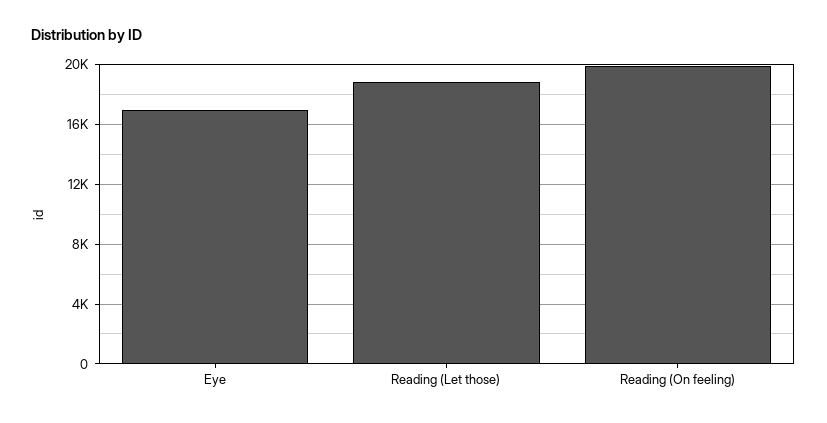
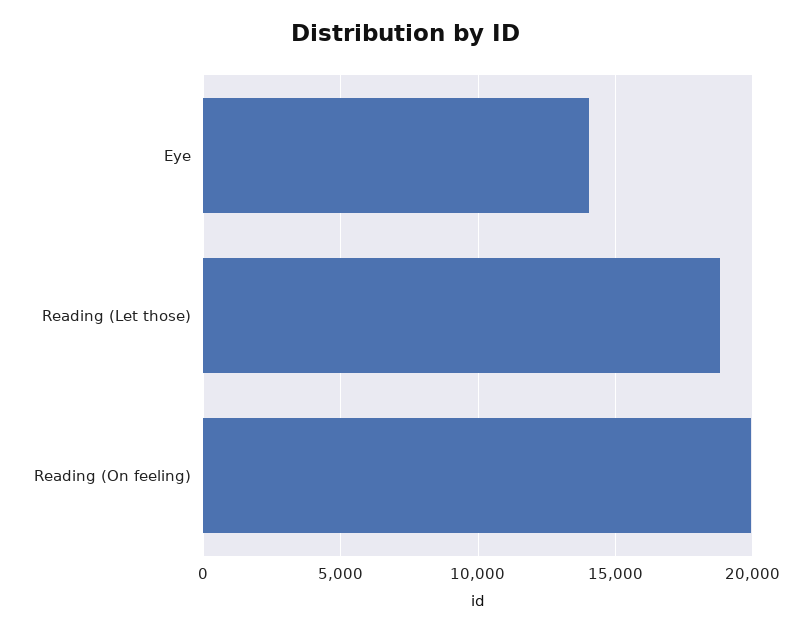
Eye: 17000 -> 14000

